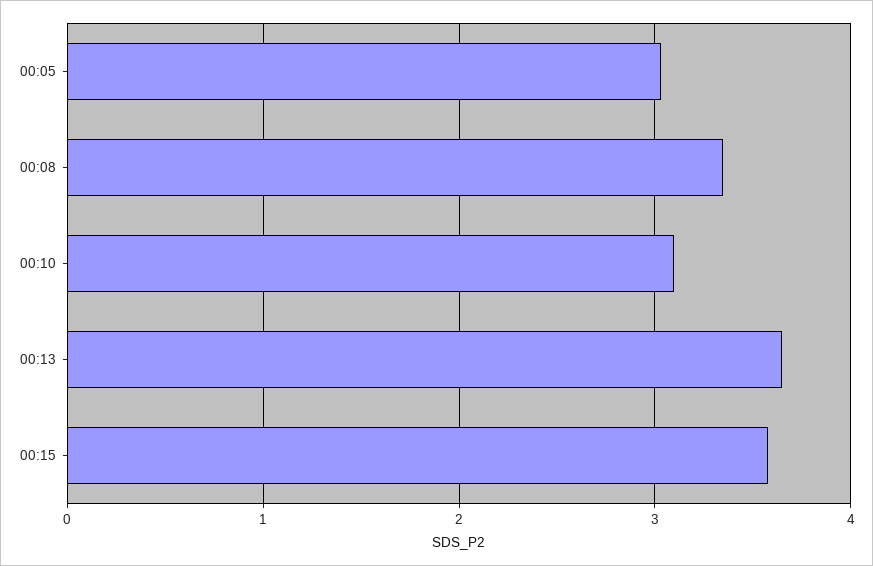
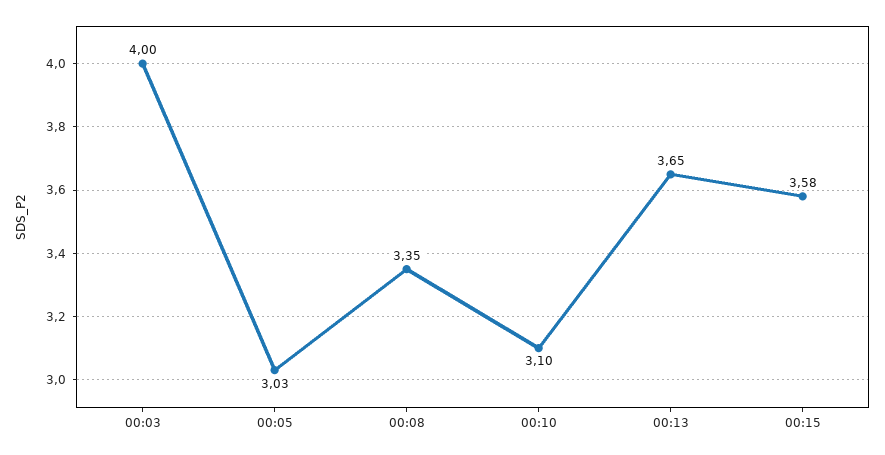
00:03: none -> 4

